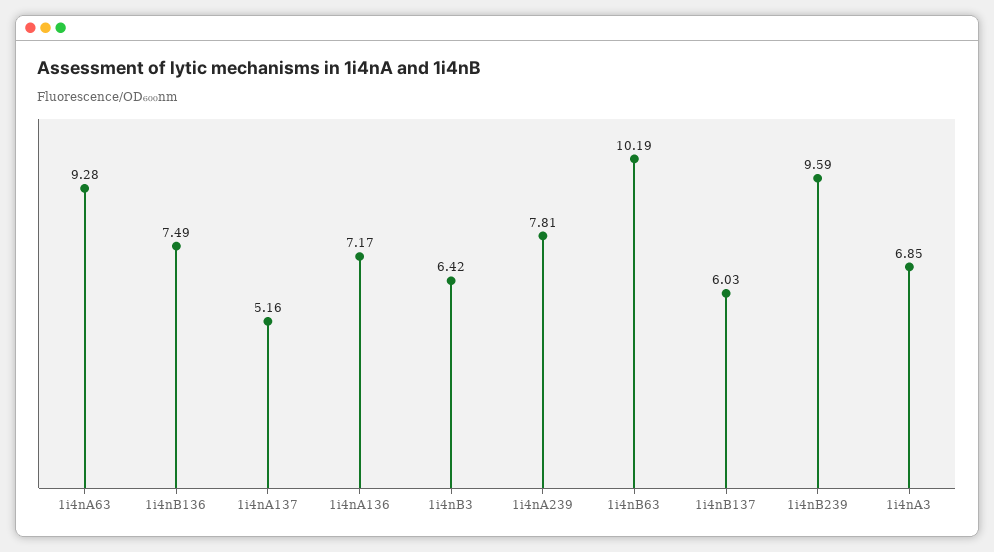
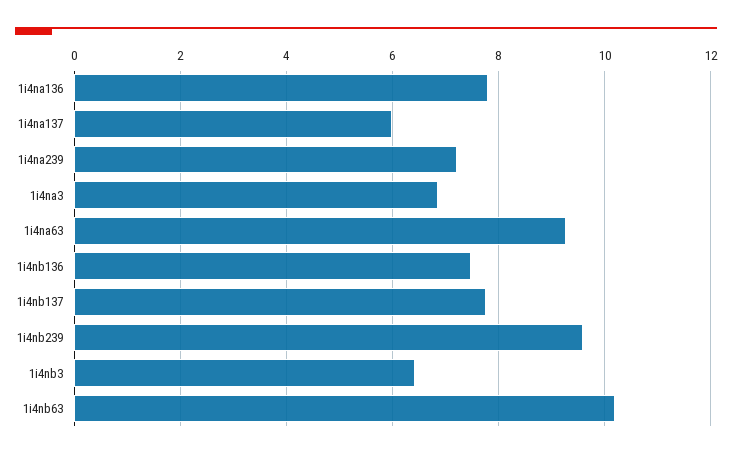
1i4nA137: 5.16 -> 6
1i4nA136: 7.17 -> 7.8
1i4nA239: 7.81 -> 7.2
1i4nB137: 6.03 -> 7.8

